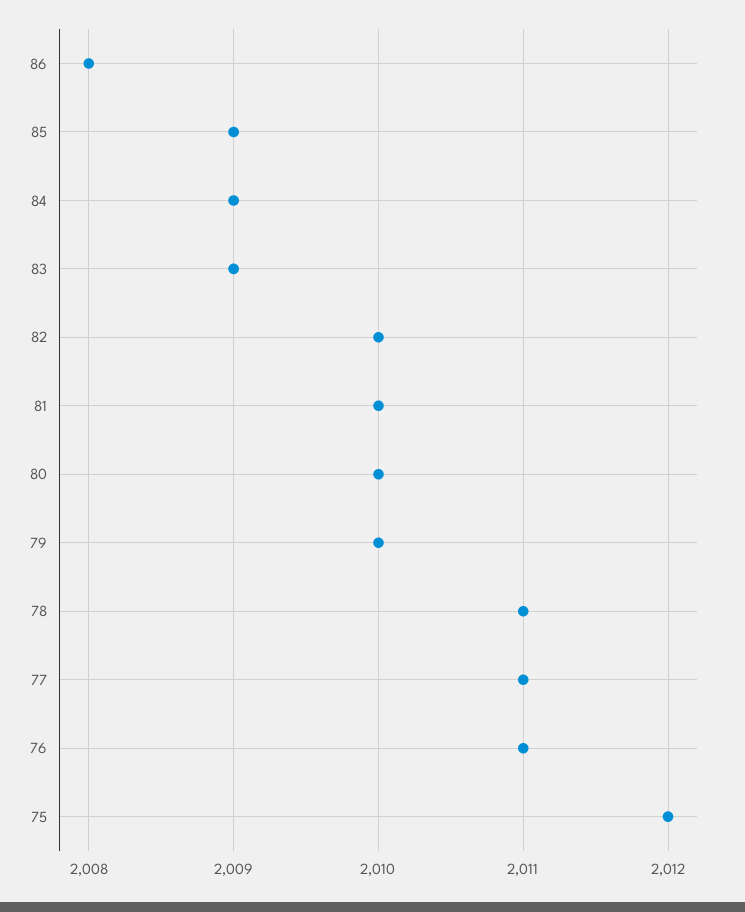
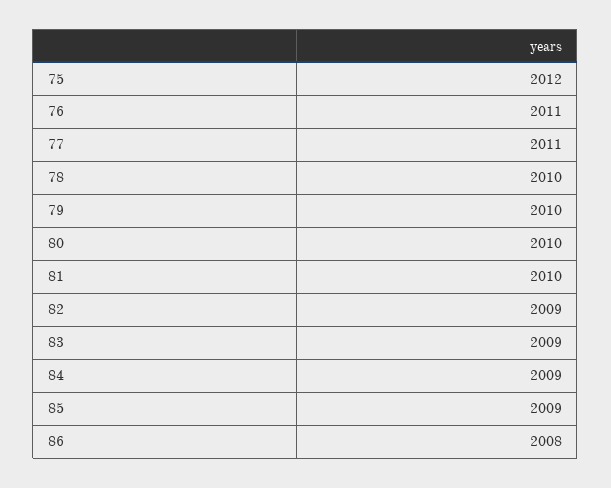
82: 2010 -> 2009
78: 2011 -> 2010

